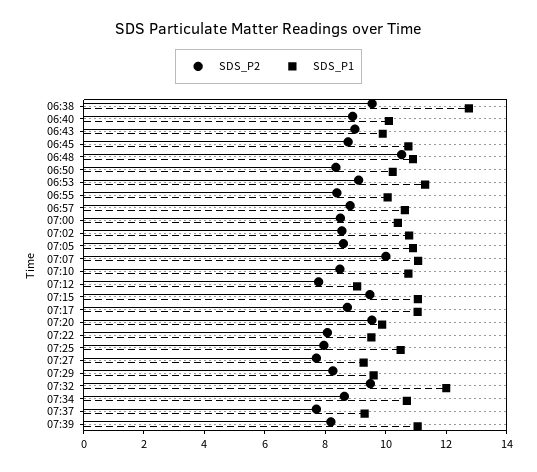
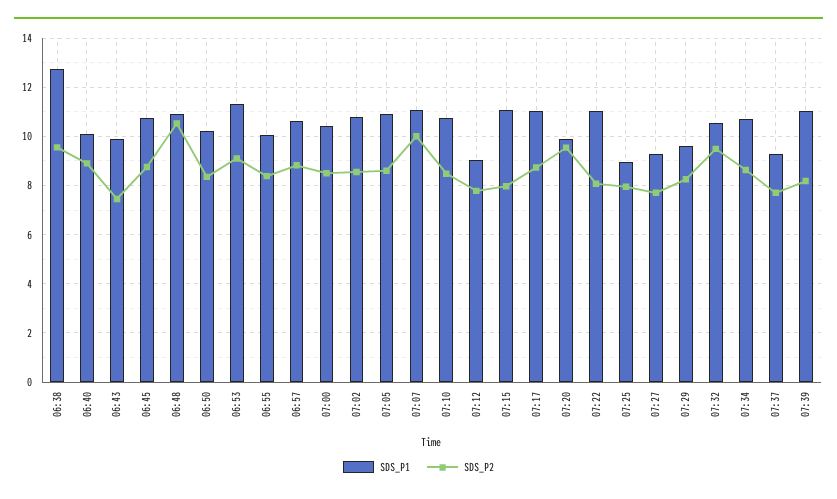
SDS_P2, 06:43: 9 -> 7.5
SDS_P2, 07:15: 9.5 -> 8
SDS_P1, 07:22: 9.5 -> 11
SDS_P1, 07:25: 10.5 -> 9
SDS_P1, 07:32: 12 -> 10.5

